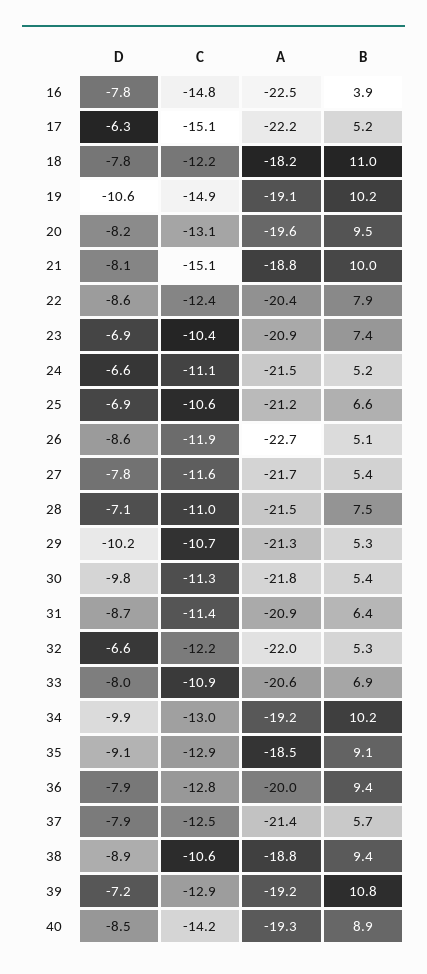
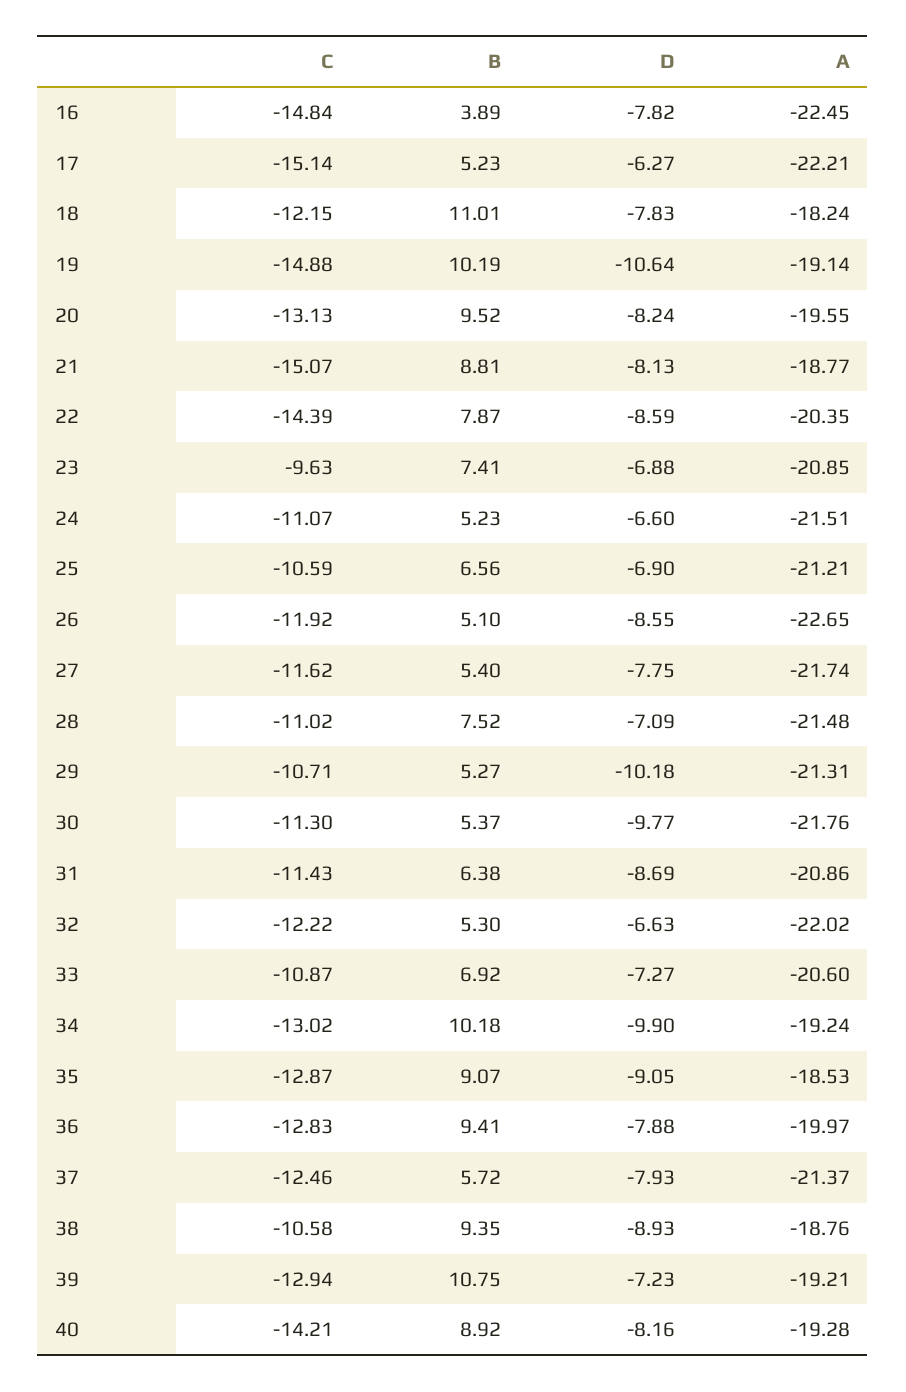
B, 21: 10 -> 8.81
C, 22: -12.4 -> -14.39
C, 23: -10.4 -> -9.63
D, 33: -8 -> -7.27
D, 40: -8.5 -> -8.16

